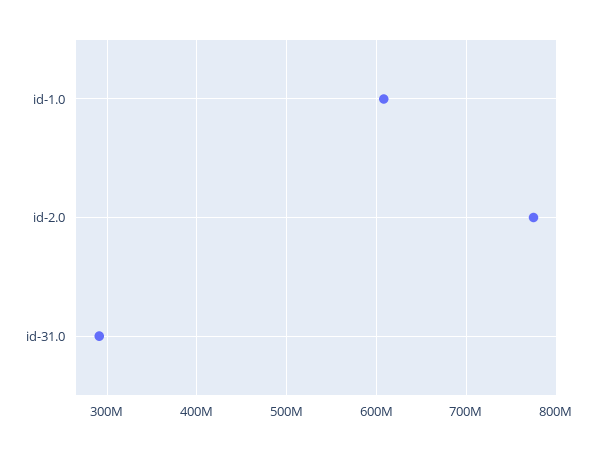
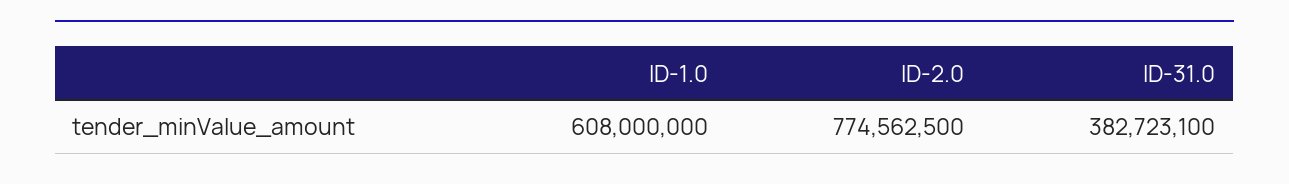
id-31.0: 290000000 -> 382723100

